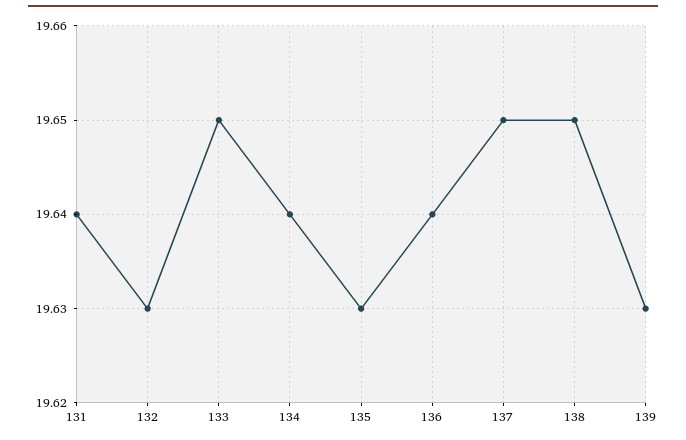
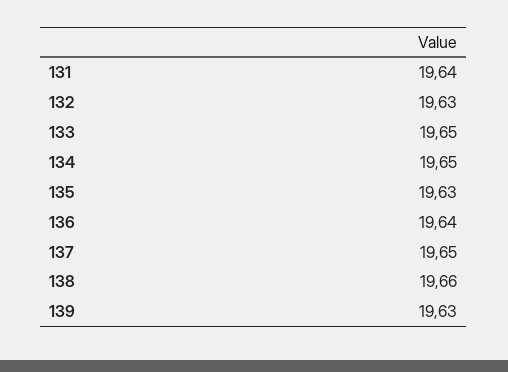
134: 19.64 -> 19.65
138: 19.65 -> 19.66

